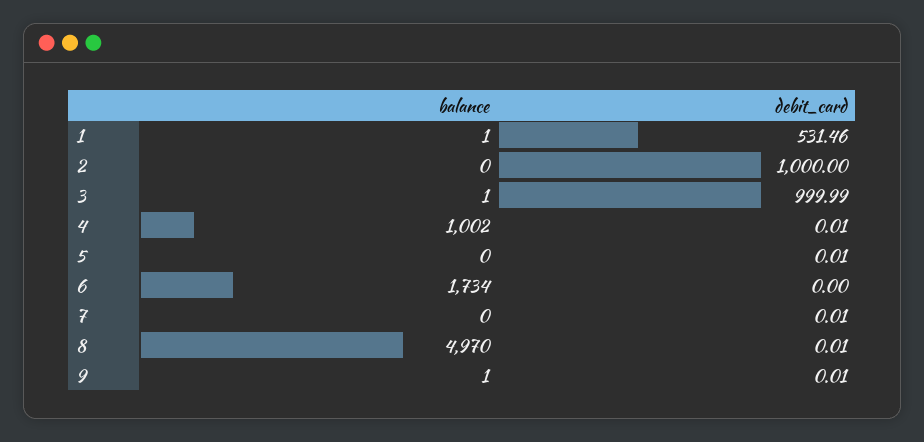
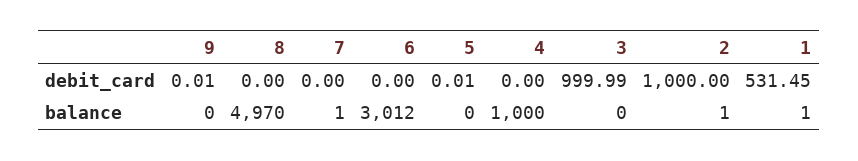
debit_card, 1: 531.46 -> 531.45
balance, 2: 0 -> 1
balance, 3: 1 -> 0
balance, 4: 1002 -> 1000
debit_card, 4: 0.01 -> 0
balance, 6: 1734 -> 3012
balance, 7: 0 -> 1
debit_card, 7: 0.01 -> 0
debit_card, 8: 0.01 -> 0
balance, 9: 1 -> 0

